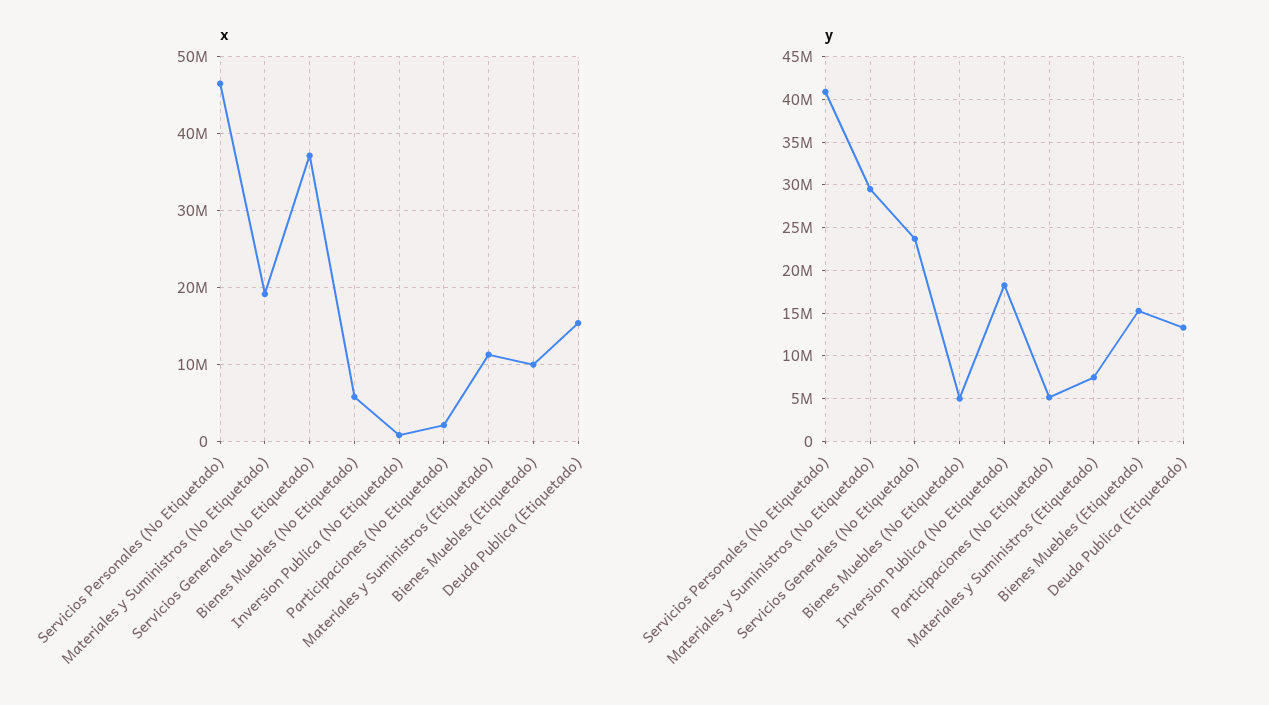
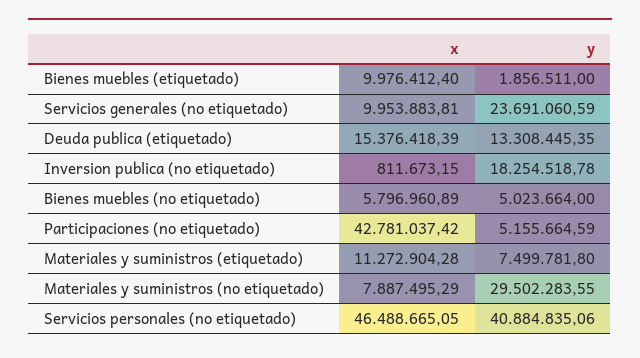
x, Materiales y Suministros (No Etiquetado): 19000000 -> 7887495.29
x, Servicios Generales (No Etiquetado): 37000000 -> 9953883.81
x, Participaciones (No Etiquetado): 2000000 -> 42781037.42
y, Bienes Muebles (Etiquetado): 15000000 -> 1856511

